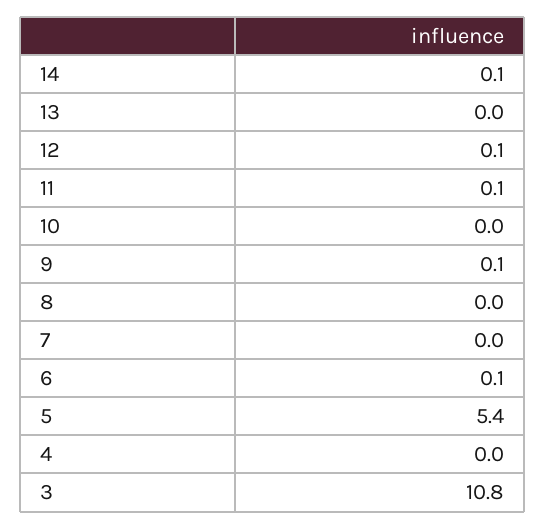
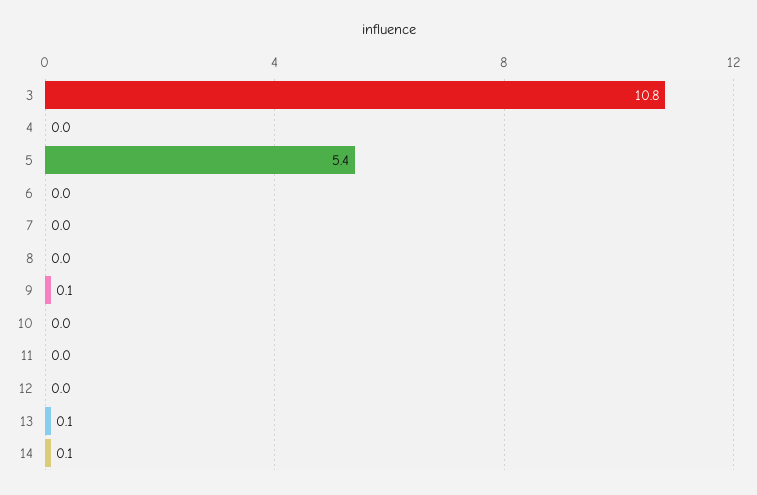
13: 0 -> 0.1
12: 0.1 -> 0
11: 0.1 -> 0
6: 0.1 -> 0

